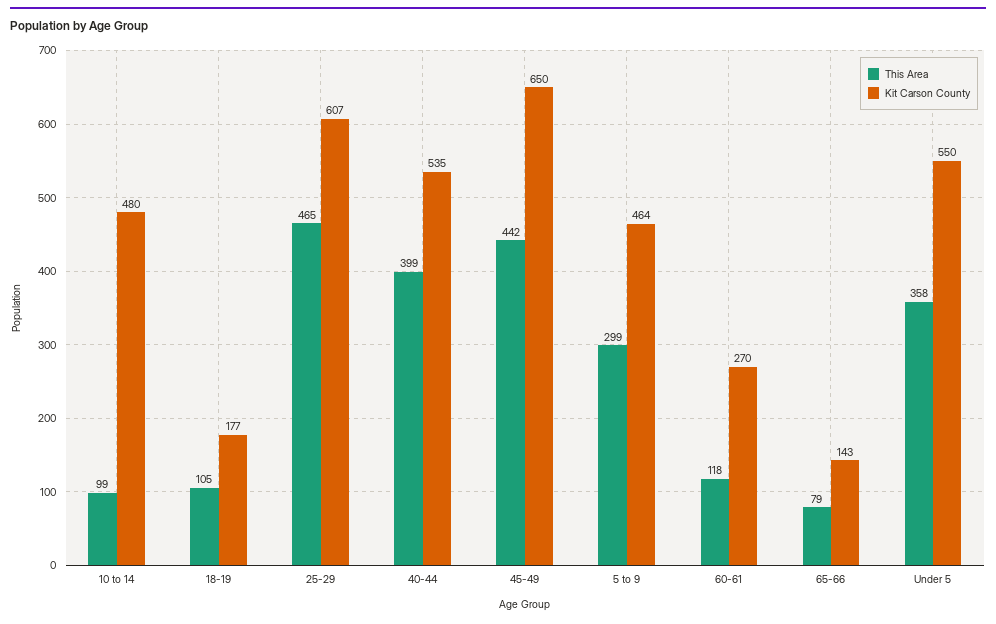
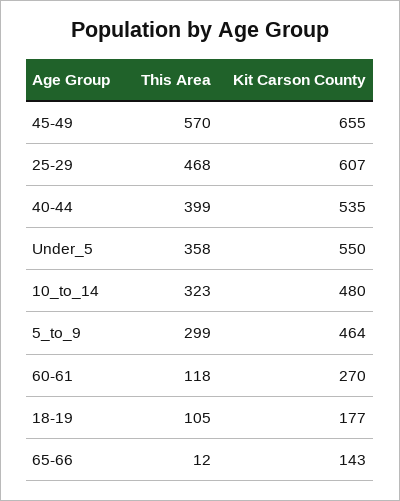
This Area, 10 to 14: 99 -> 323
This Area, 25-29: 465 -> 468
This Area, 45-49: 442 -> 570
Kit Carson County, 45-49: 650 -> 655
This Area, 65-66: 79 -> 12

